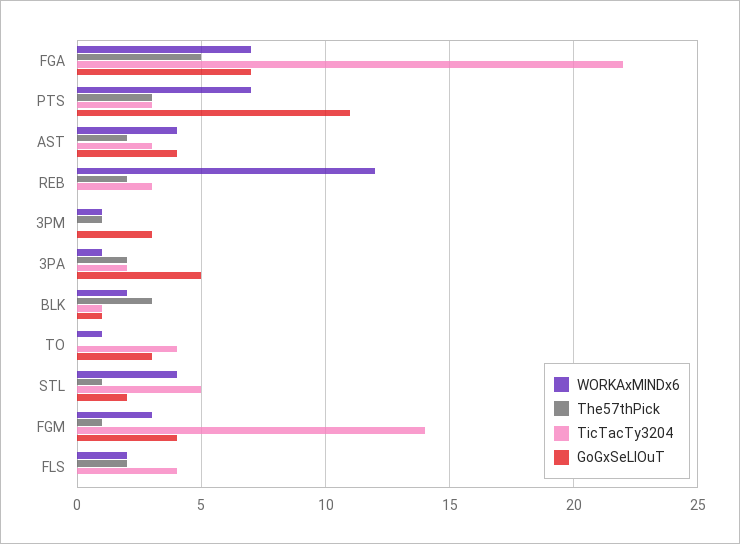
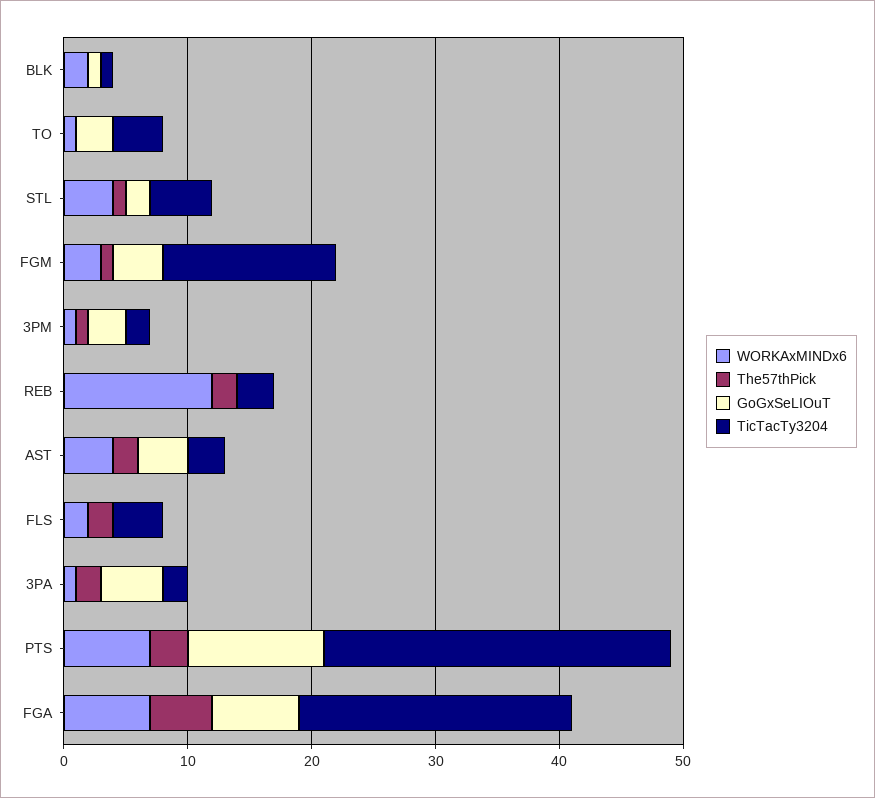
TicTacTy3204, PTS: 3 -> 28
TicTacTy3204, 3PM: 0 -> 2
The57thPick, BLK: 3 -> 0

